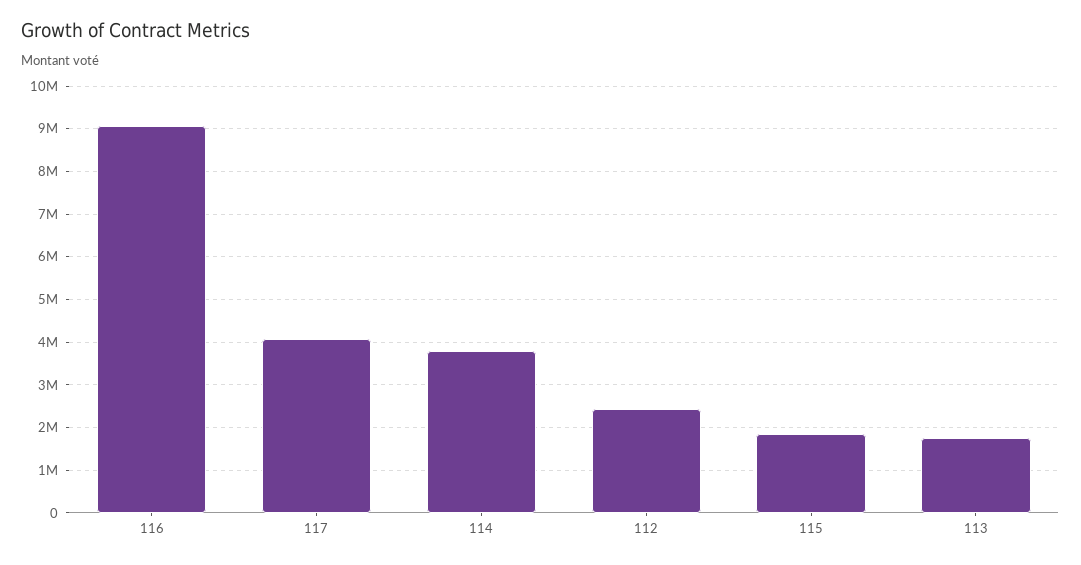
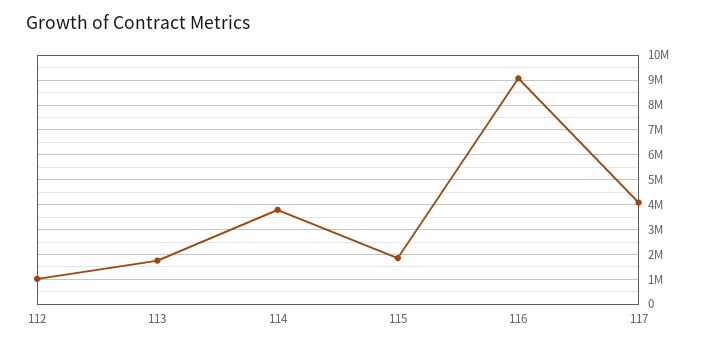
112: 2400000 -> 1000000

